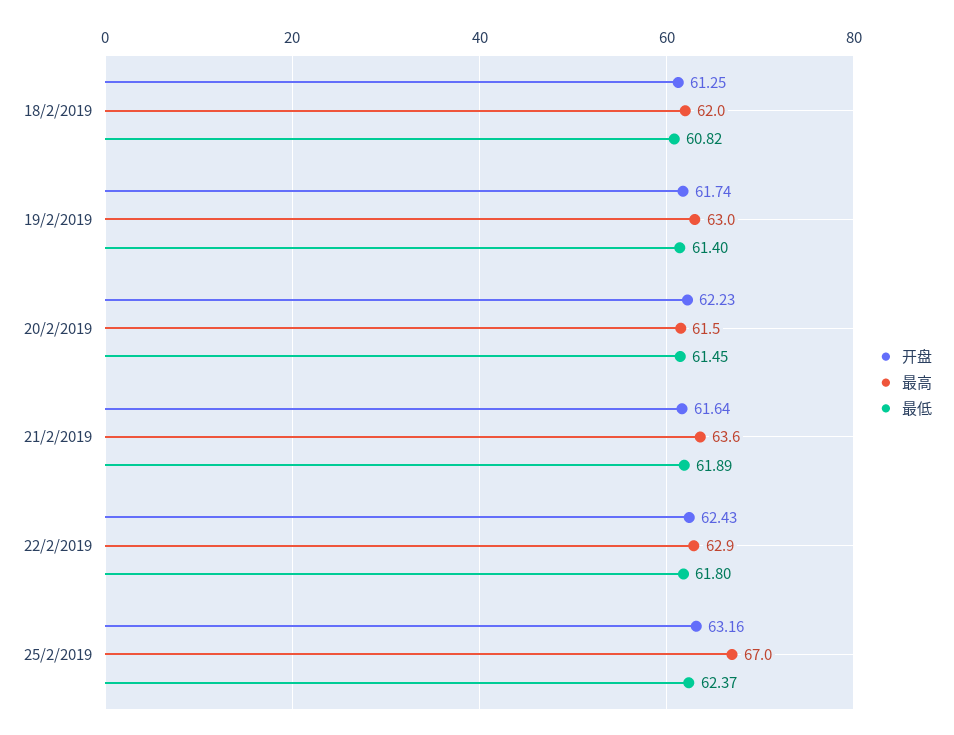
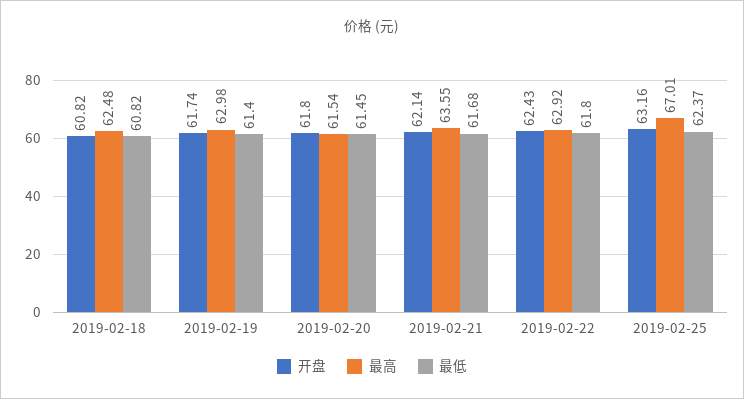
开盘, 18/2/2019: 61.25 -> 60.82
最高, 18/2/2019: 62 -> 62.48
开盘, 20/2/2019: 62.23 -> 61.8
开盘, 21/2/2019: 61.64 -> 62.14
最低, 21/2/2019: 61.89 -> 61.68

